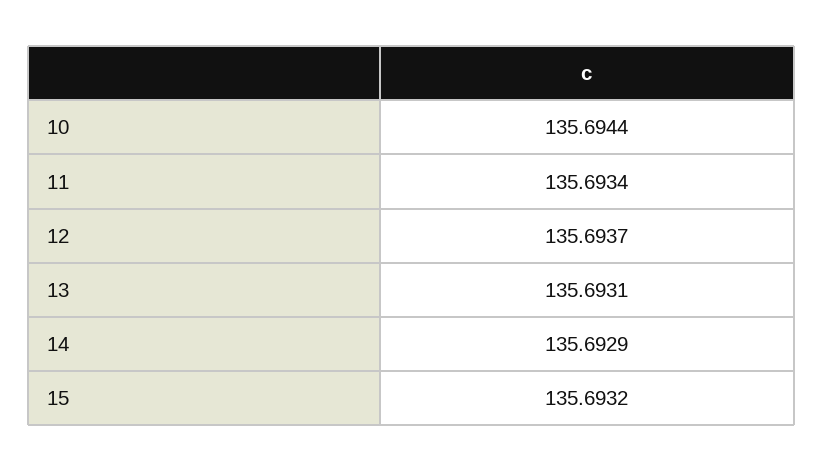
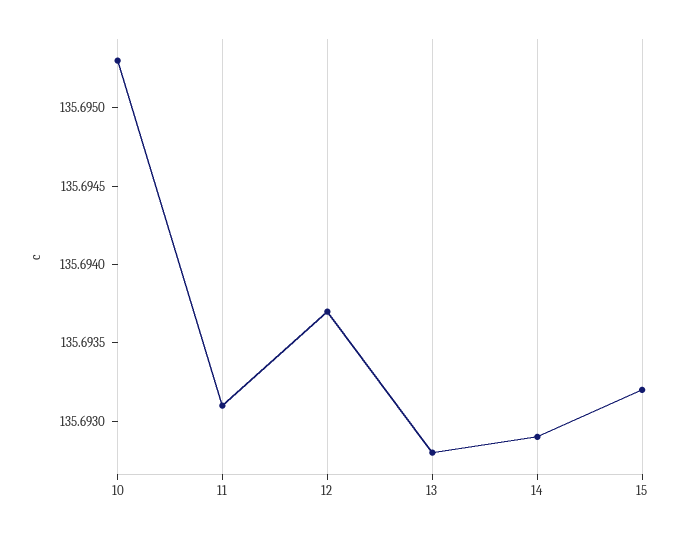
10: 135.6944 -> 135.6953
11: 135.6934 -> 135.6931
13: 135.6931 -> 135.6928

